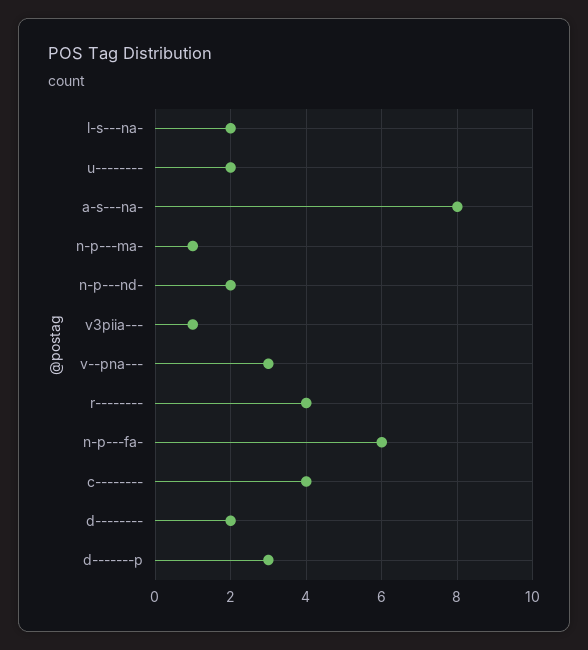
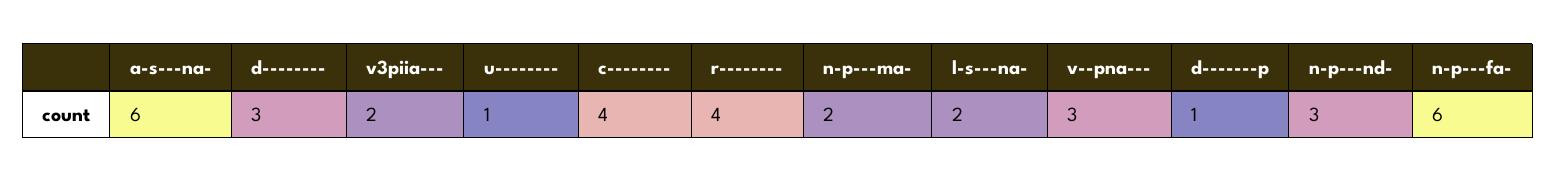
u--------: 2 -> 1
a-s---na-: 8 -> 6
n-p---ma-: 1 -> 2
n-p---nd-: 2 -> 3
v3piia---: 1 -> 2
d--------: 2 -> 3
d-------p: 3 -> 1

